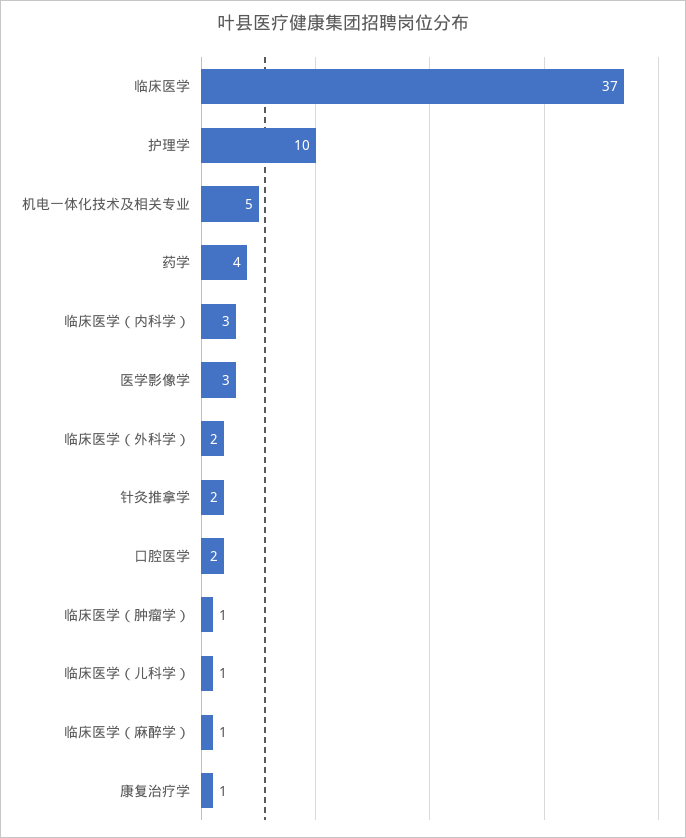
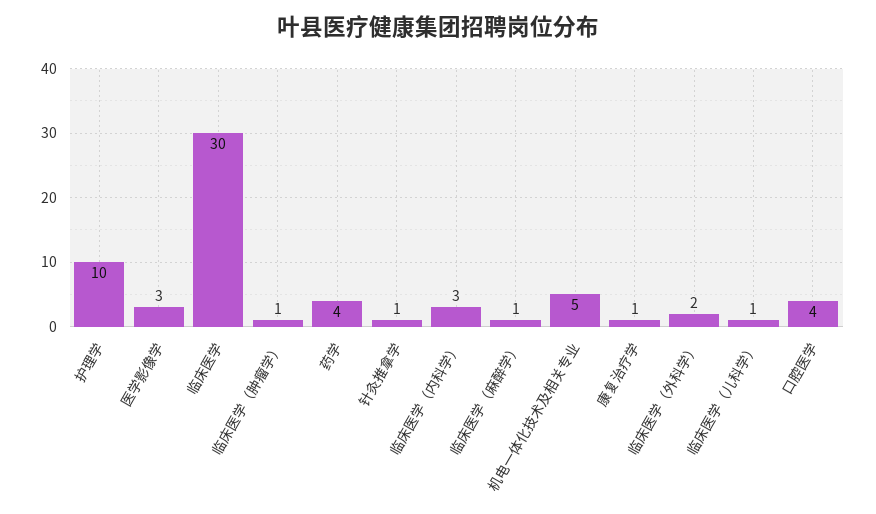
临床医学: 37 -> 30
针灸推拿学: 2 -> 1
口腔医学: 2 -> 4

